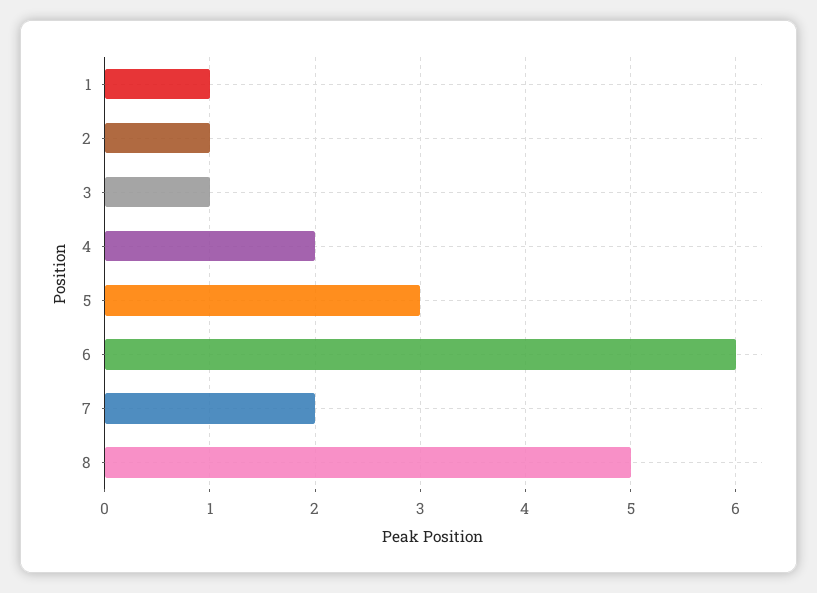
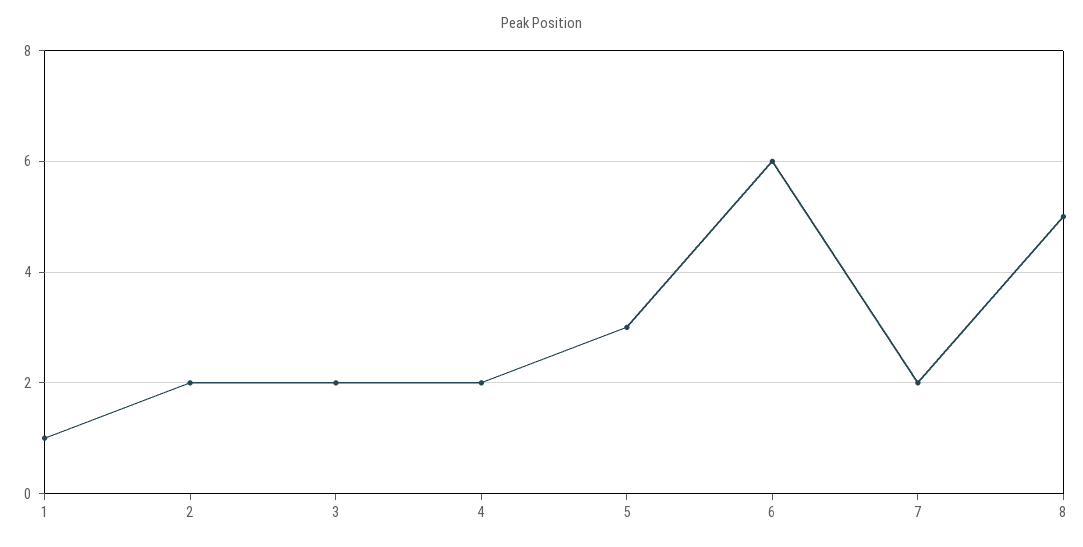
2: 1 -> 2
3: 1 -> 2

